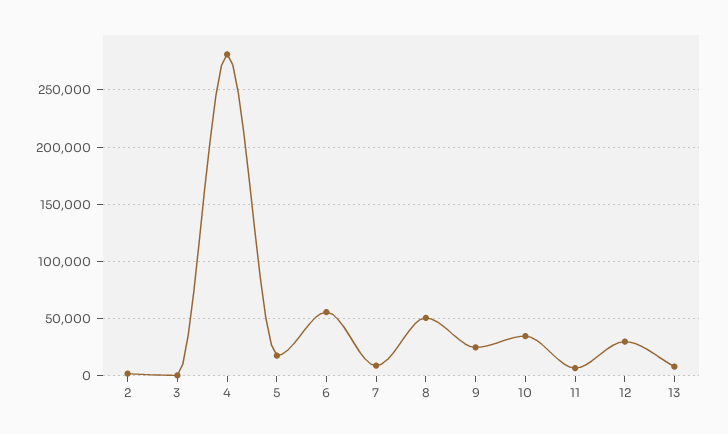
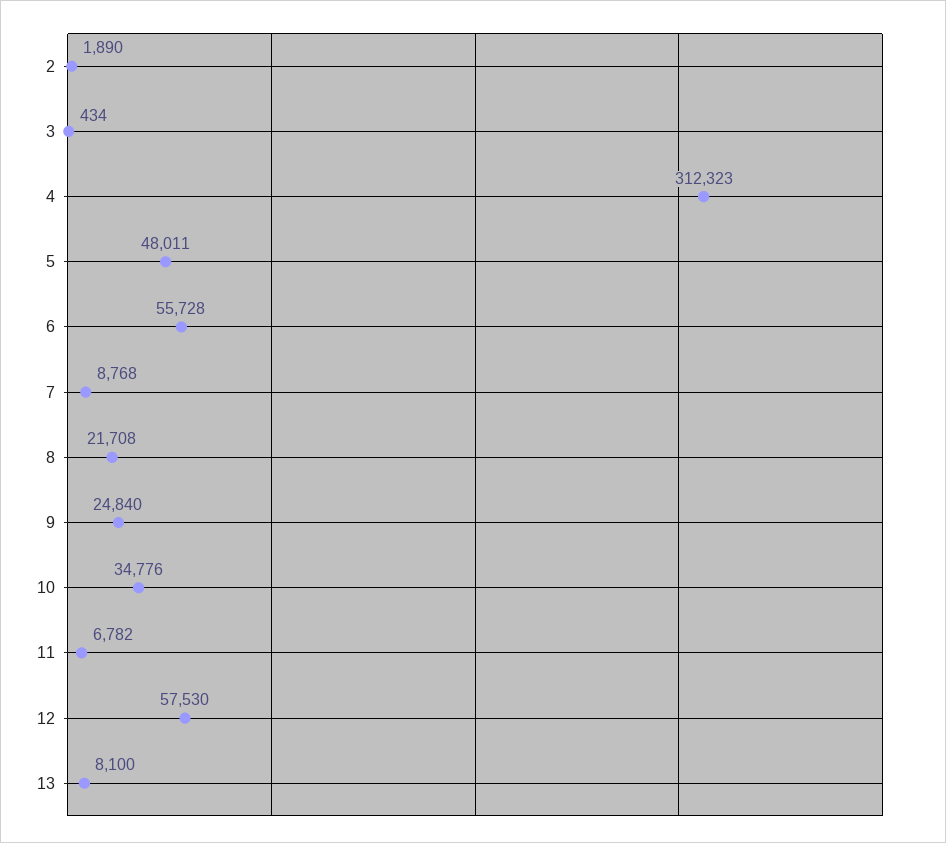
4: 280000 -> 312323
5: 20000 -> 48011
8: 50000 -> 21708
12: 30000 -> 57530

